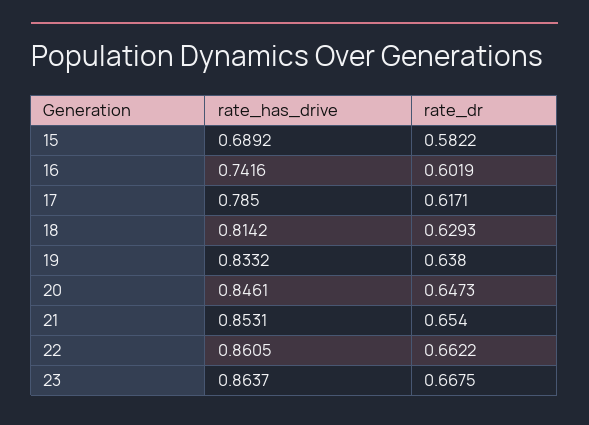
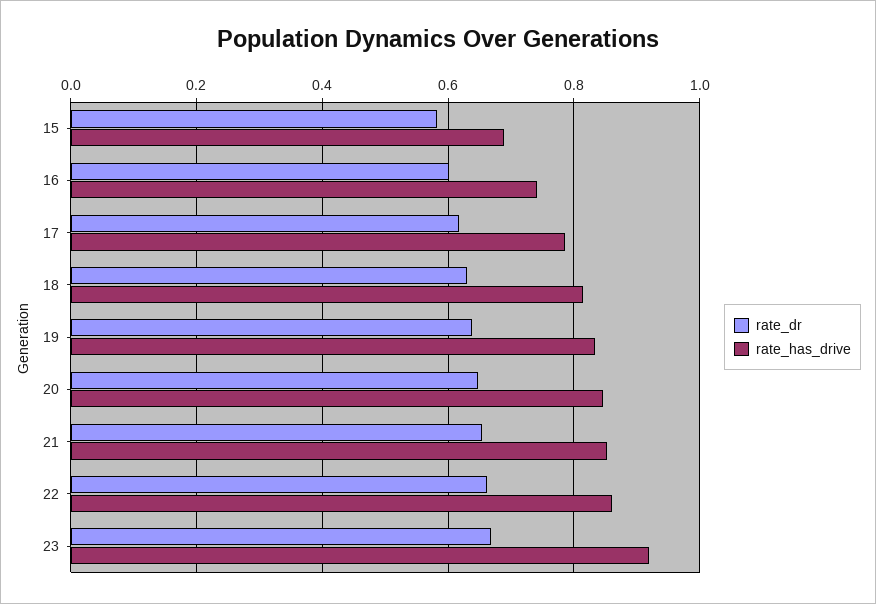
rate_has_drive, 23: 0.8637 -> 0.92

